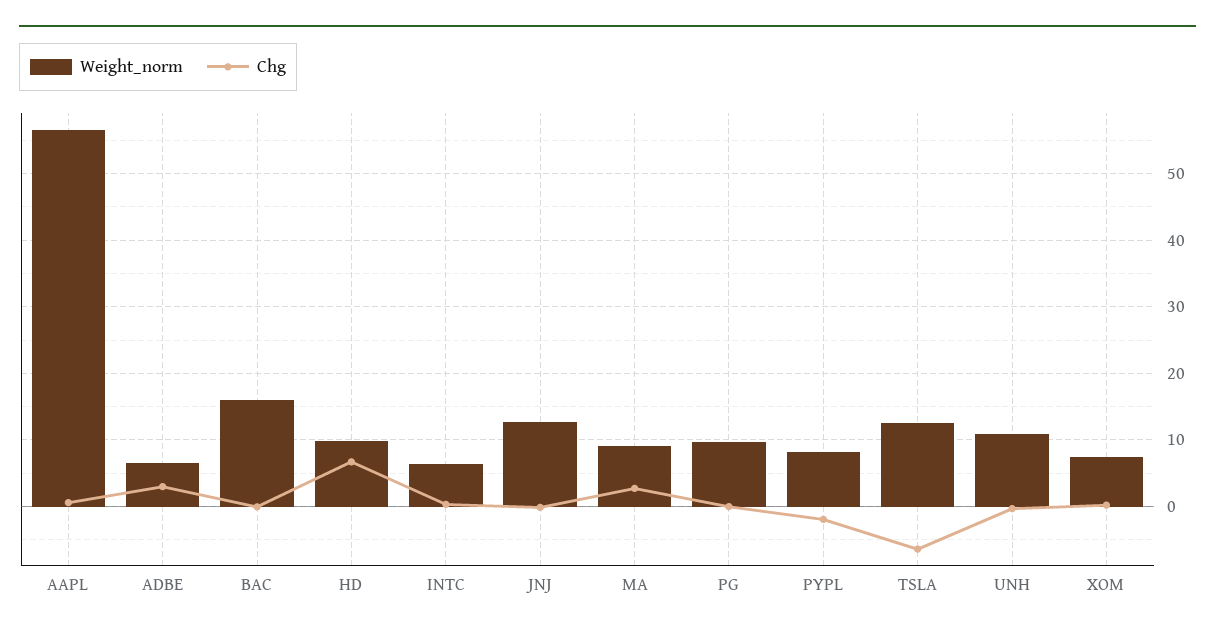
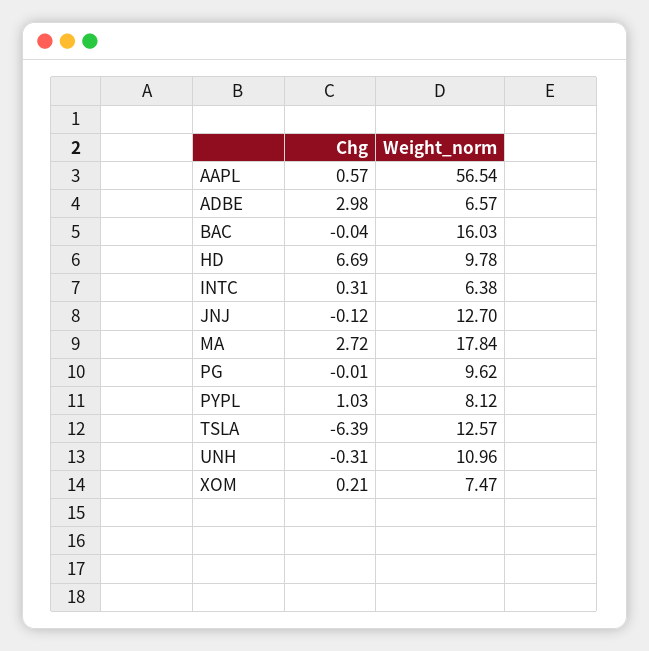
Weight_norm, MA: 9 -> 17.84
Chg, PYPL: -2 -> 1.03

